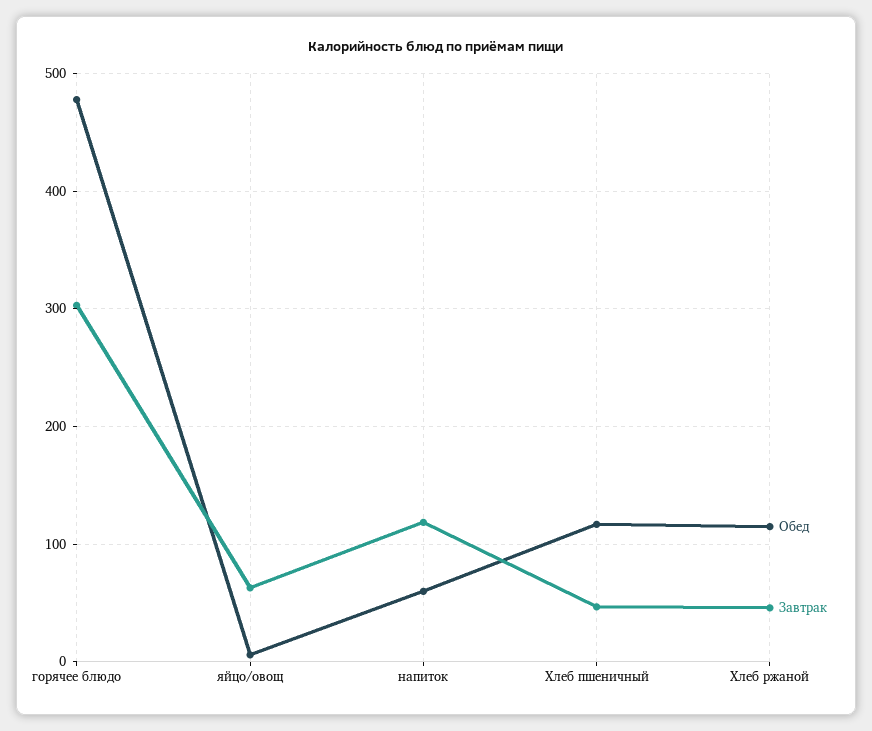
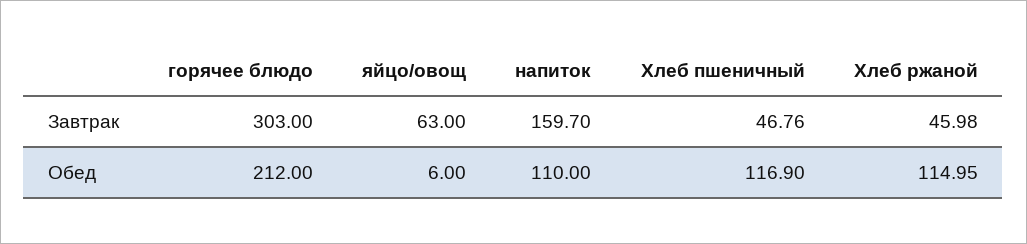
Обед, горячее блюдо: 480 -> 212
Обед, напиток: 60 -> 110
Завтрак, напиток: 120 -> 159.7

